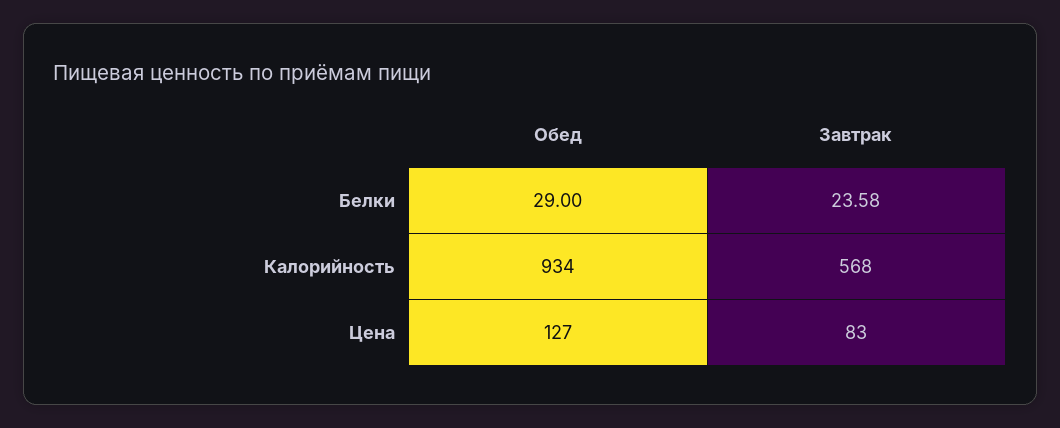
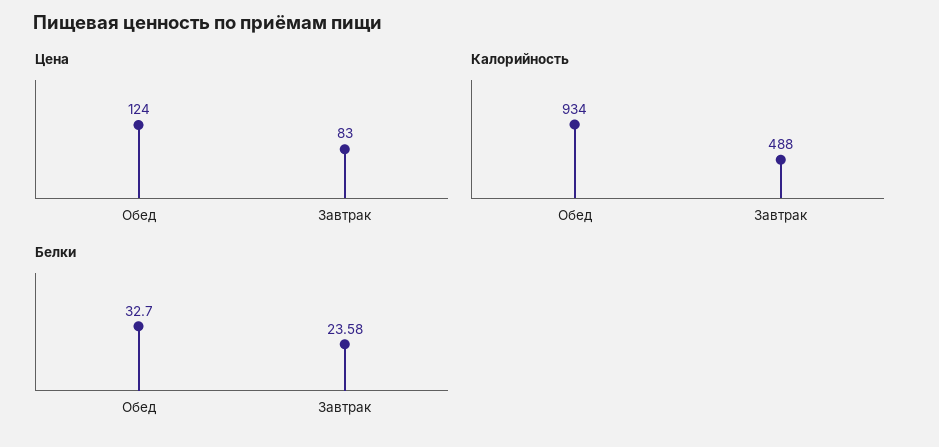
Белки, Обед: 29 -> 32.7
Калорийность, Завтрак: 568 -> 488
Цена, Обед: 127 -> 124

